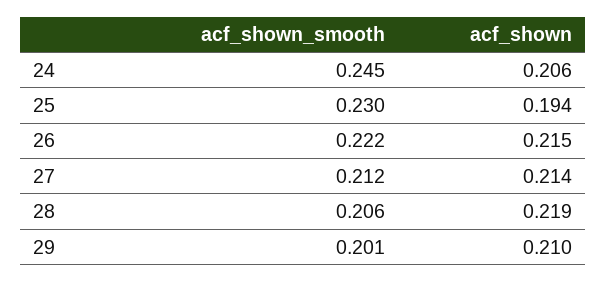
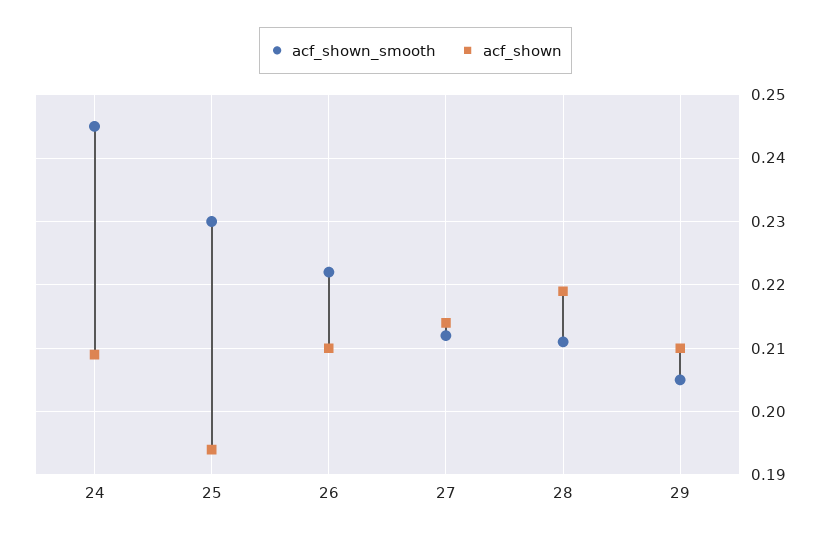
acf_shown, 24: 0.206 -> 0.209
acf_shown, 26: 0.215 -> 0.21
acf_shown_smooth, 28: 0.206 -> 0.211
acf_shown_smooth, 29: 0.201 -> 0.205

